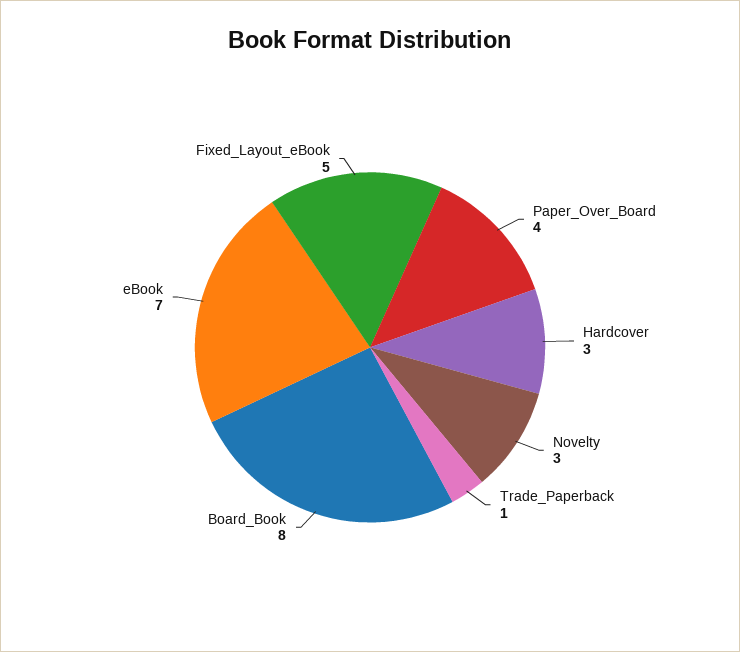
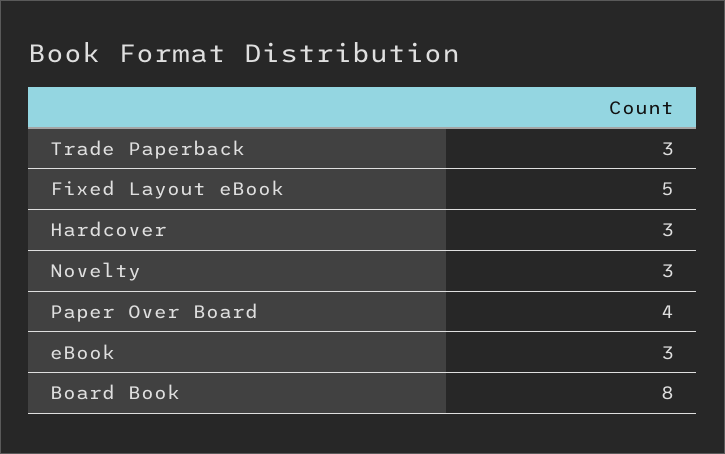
Trade_Paperback: 1 -> 3
eBook: 7 -> 3

